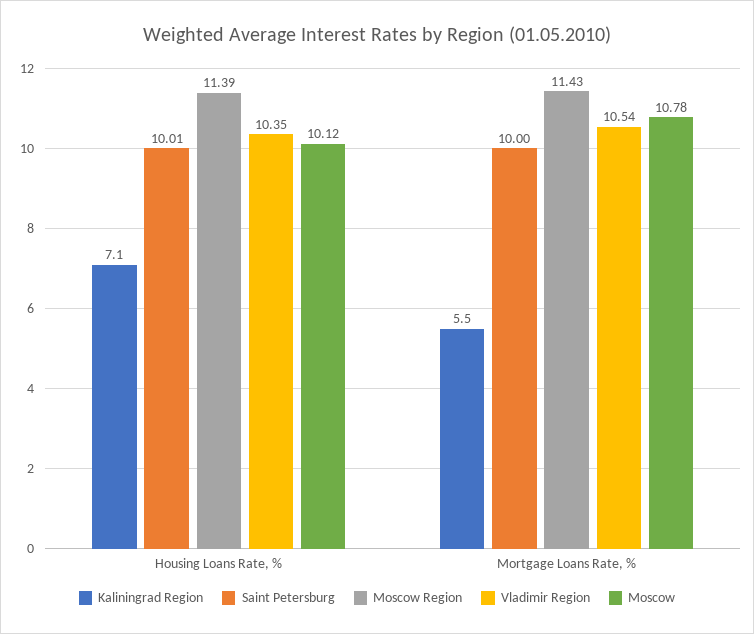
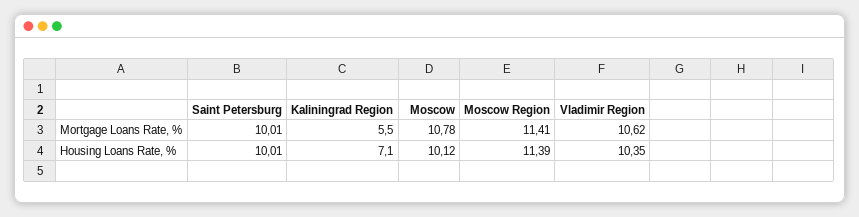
Saint Petersburg, Mortgage Loans Rate, %: 10 -> 10.01
Moscow Region, Mortgage Loans Rate, %: 11.43 -> 11.41
Vladimir Region, Mortgage Loans Rate, %: 10.54 -> 10.62

